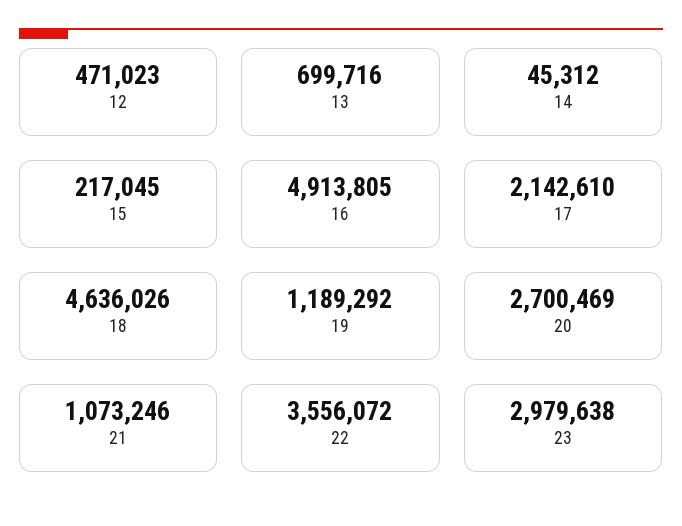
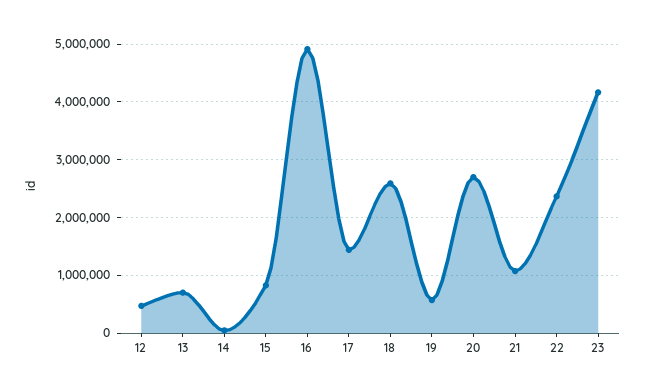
15: 217045 -> 800000
17: 2142610 -> 1400000
18: 4636026 -> 2600000
19: 1189292 -> 600000
22: 3556072 -> 2400000
23: 2979638 -> 4200000

